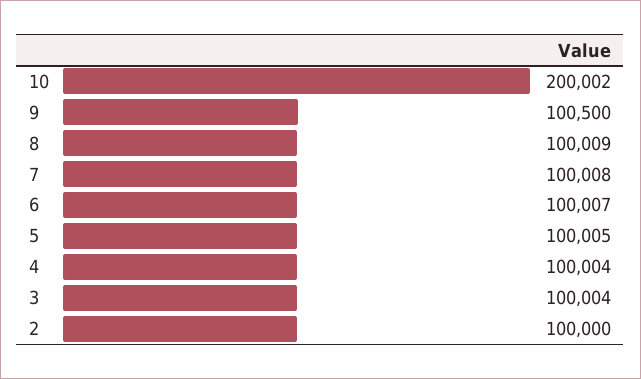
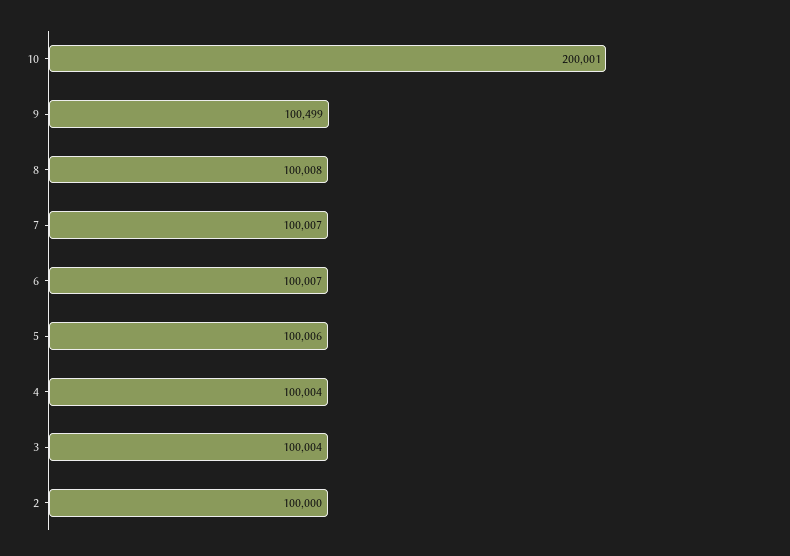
10: 200002 -> 200001
9: 100500 -> 100499
8: 100009 -> 100008
7: 100008 -> 100007
5: 100005 -> 100006

